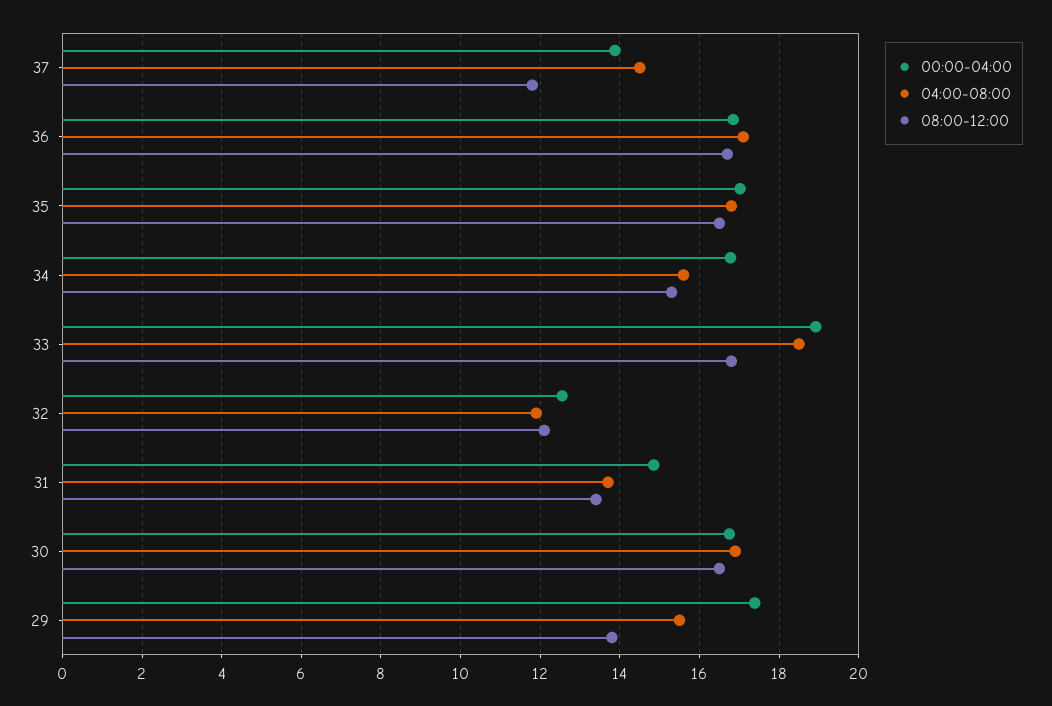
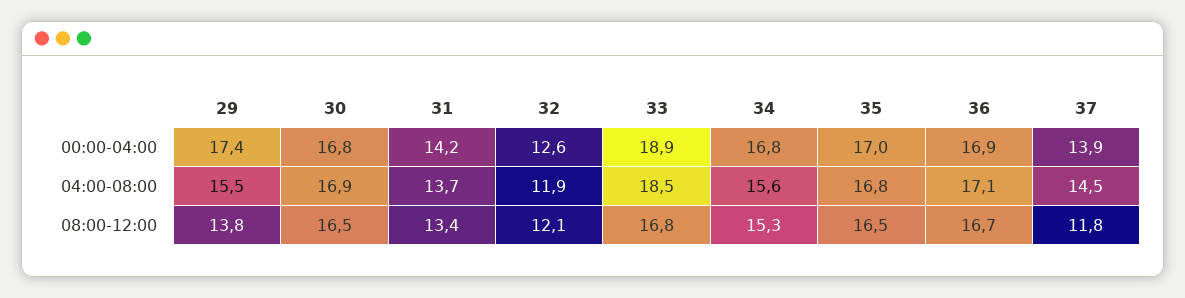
00:00-04:00, 31: 14.8 -> 14.2

